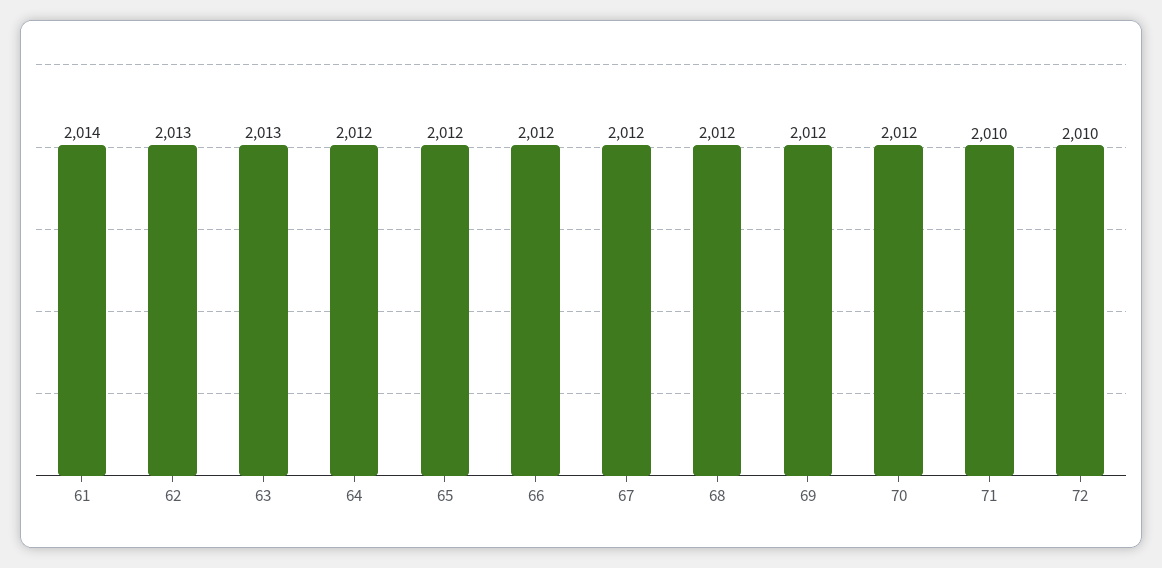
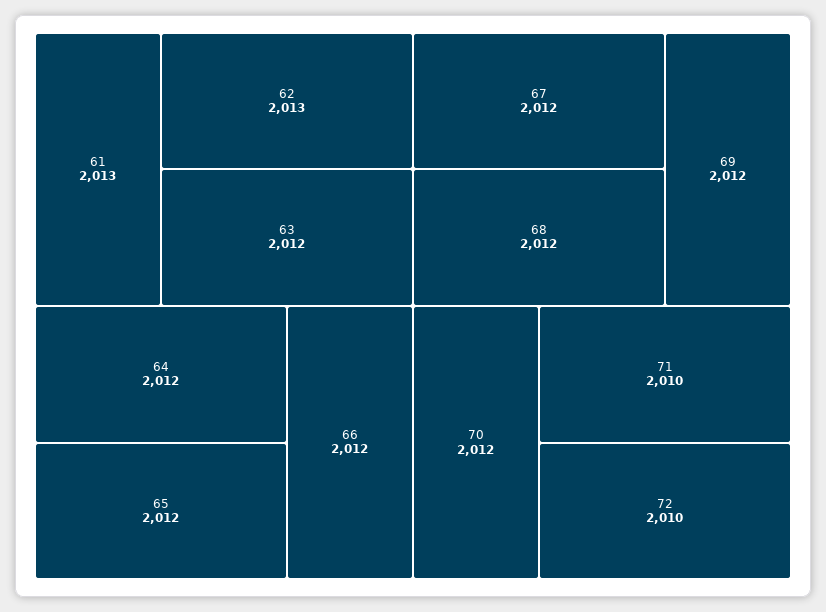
61: 2014 -> 2013
63: 2013 -> 2012

